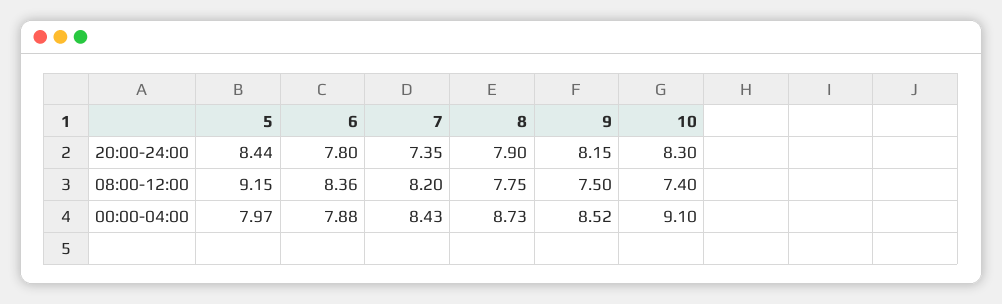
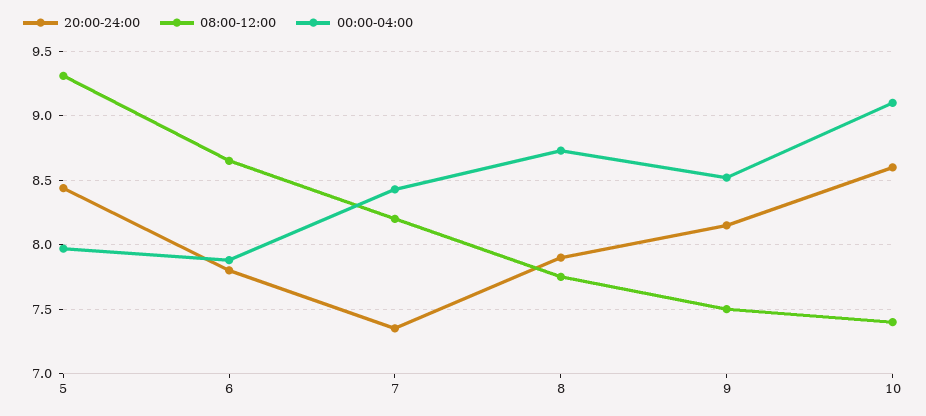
20:00-24:00, 10: 8.3 -> 8.6
08:00-12:00, 5: 9.15 -> 9.3
08:00-12:00, 6: 8.36 -> 8.65

